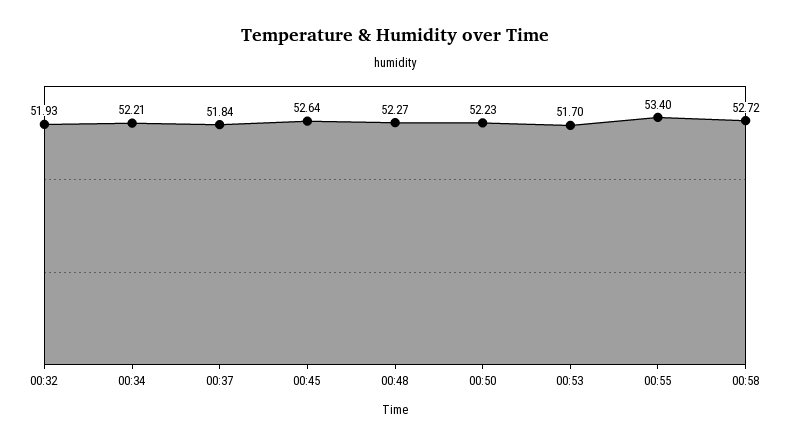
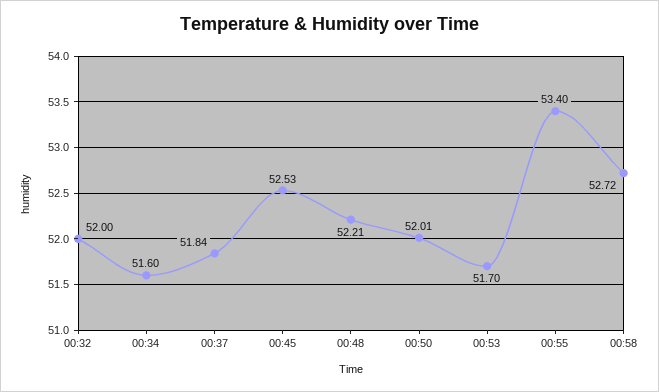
00:32: 51.93 -> 52
00:34: 52.21 -> 51.6
00:45: 52.64 -> 52.53
00:48: 52.27 -> 52.21
00:50: 52.23 -> 52.01

